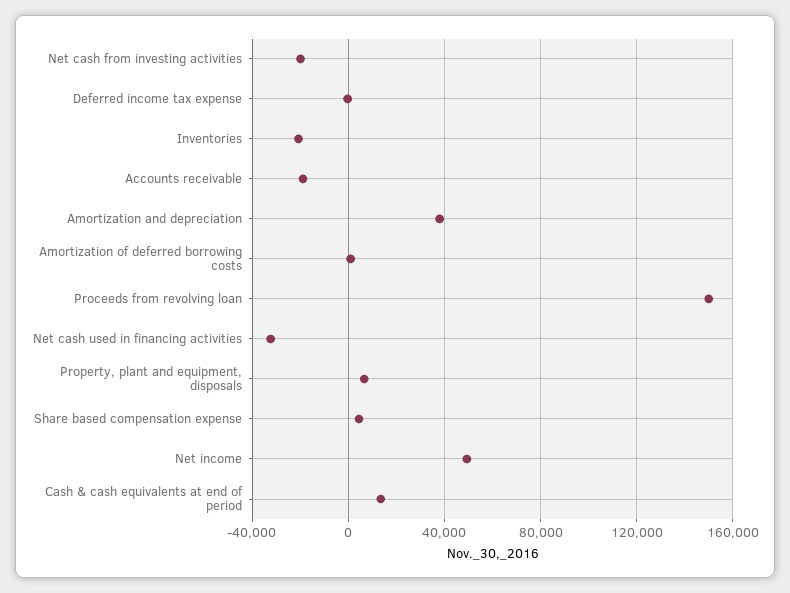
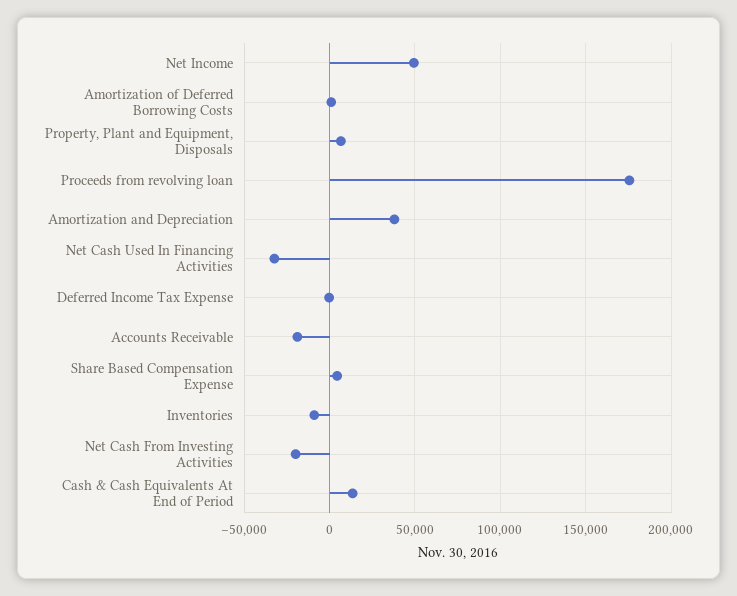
Inventories: -20000 -> -10000
Proceeds from revolving loan: 150000 -> 175000

